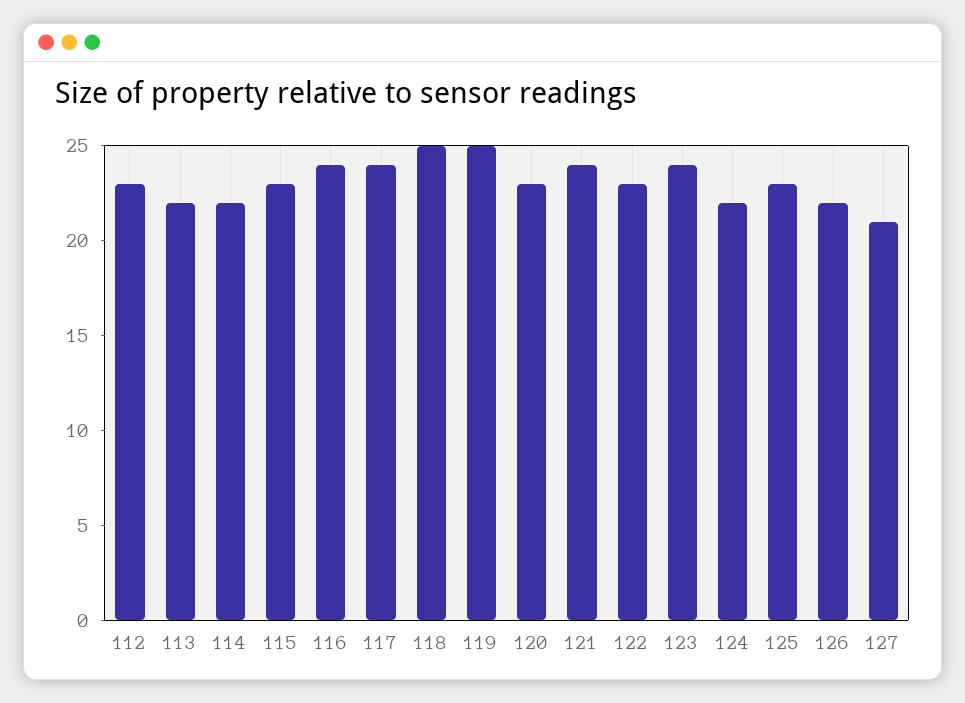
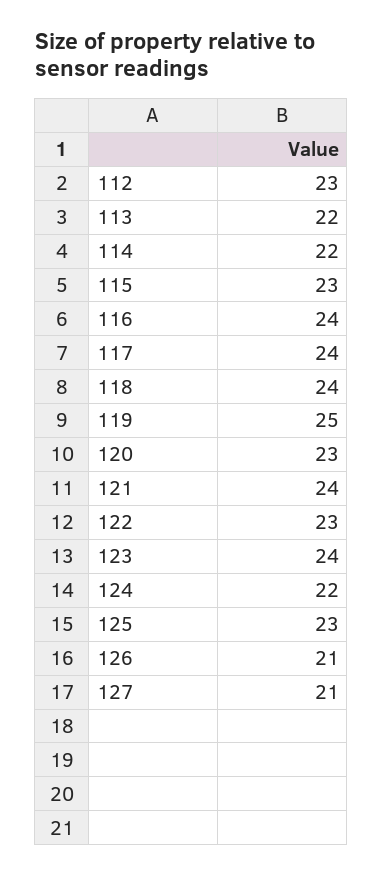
118: 25 -> 24
126: 22 -> 21

